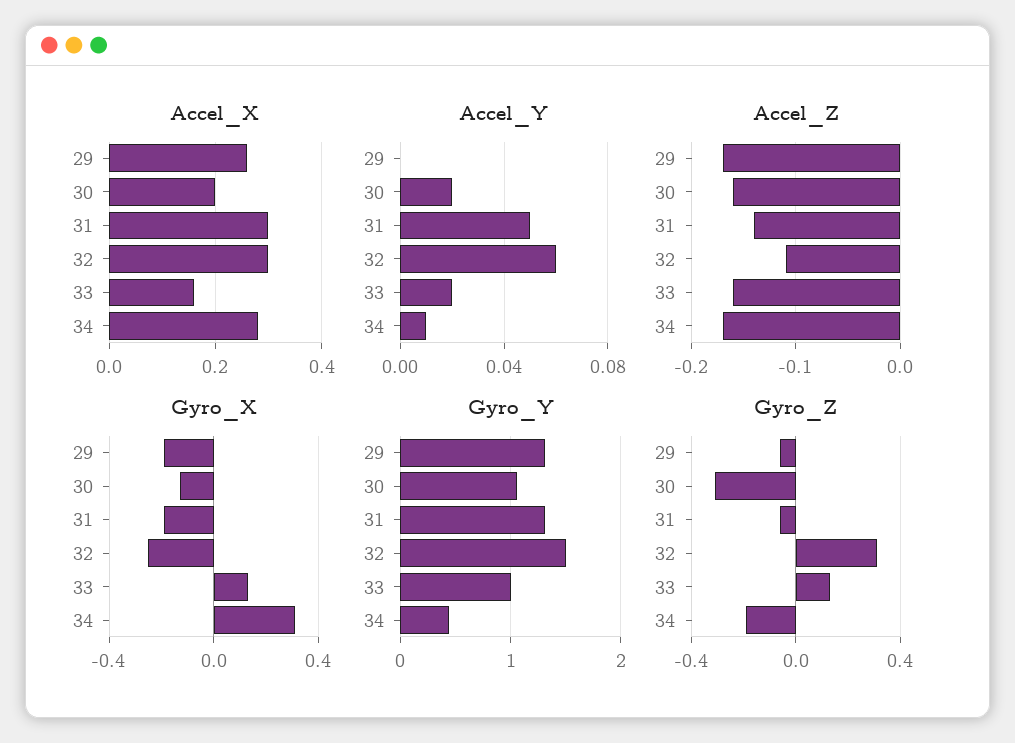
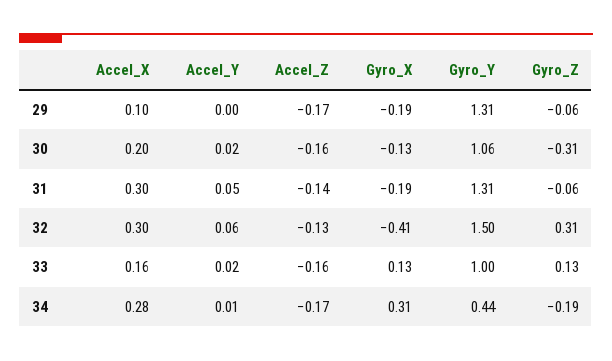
Accel_X, 29: 0.25 -> 0.1
Accel_Z, 32: -0.11 -> -0.13
Gyro_X, 32: -0.25 -> -0.41

